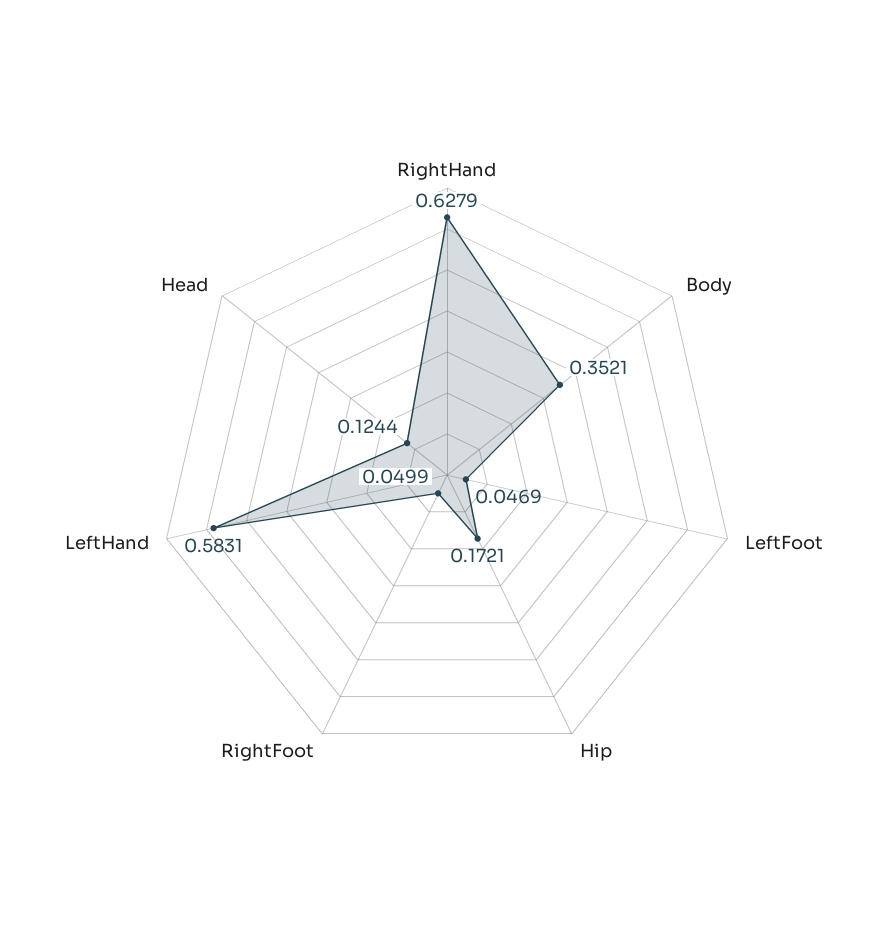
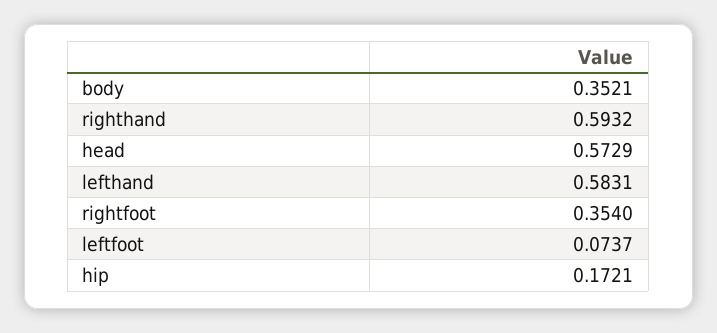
RightHand: 0.6279 -> 0.5932
LeftFoot: 0.0469 -> 0.0737
RightFoot: 0.0499 -> 0.354
Head: 0.1244 -> 0.5729

